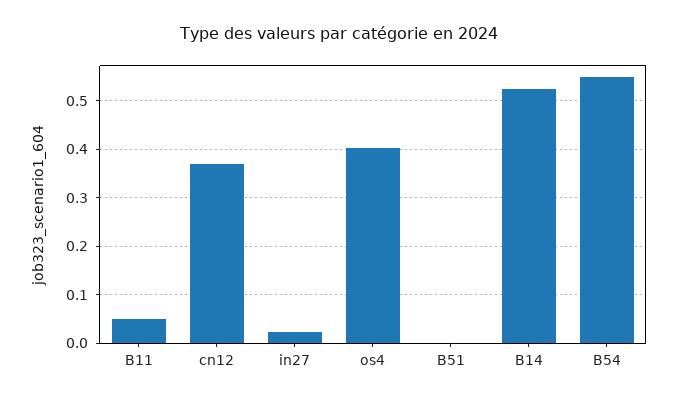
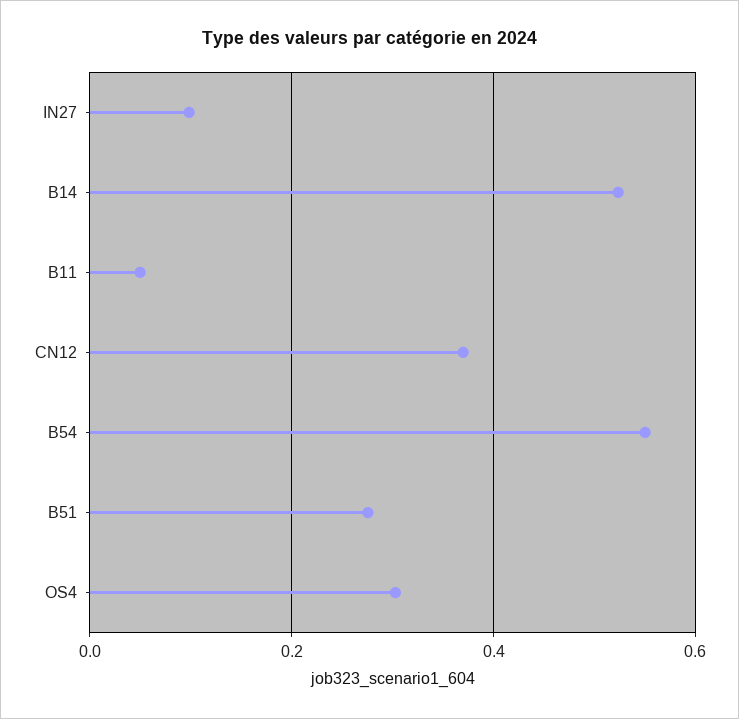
in27: 0.02 -> 0.1
os4: 0.4 -> 0.3
B51: 0 -> 0.28

